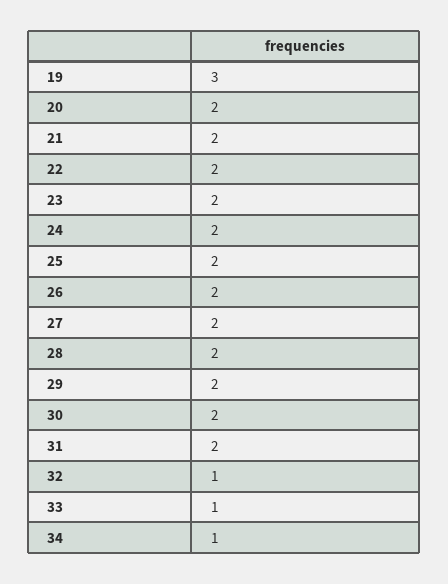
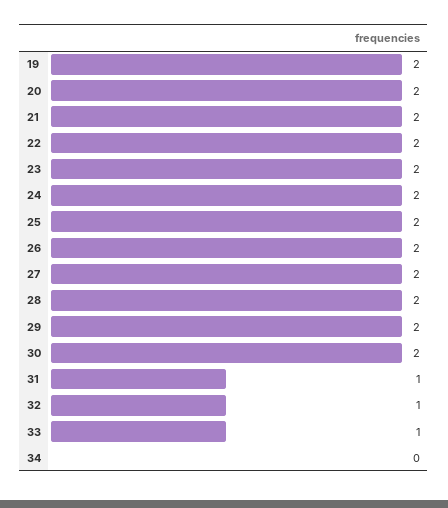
19: 3 -> 2
31: 2 -> 1
34: 1 -> 0

